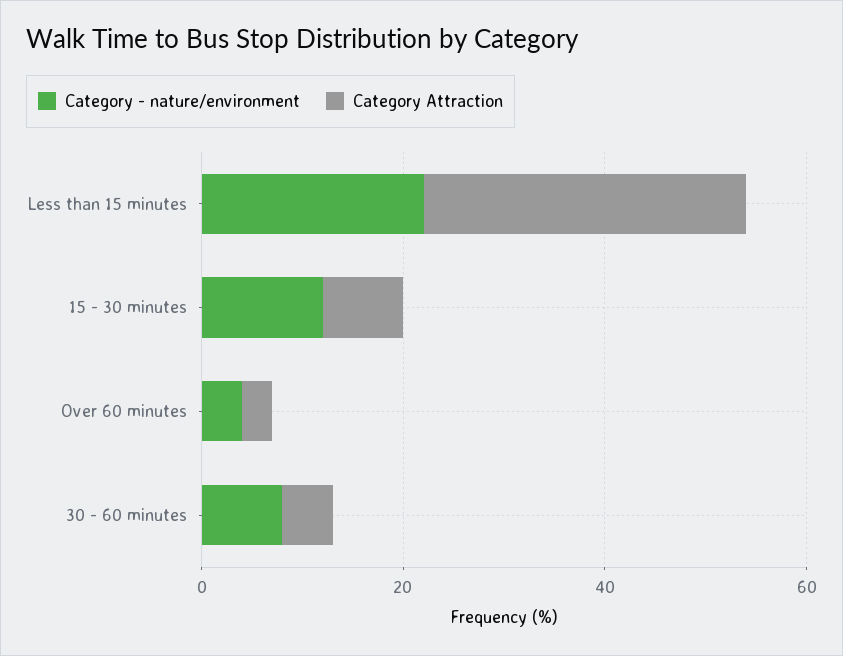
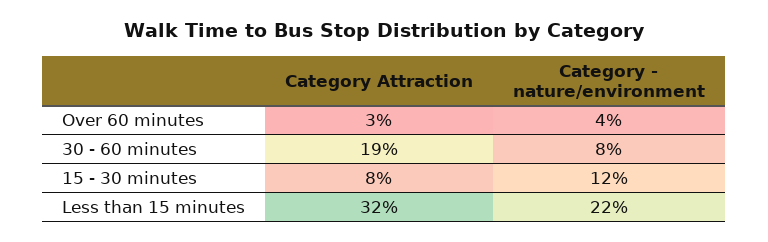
Category Attraction, 30 - 60 minutes: 5 -> 19

